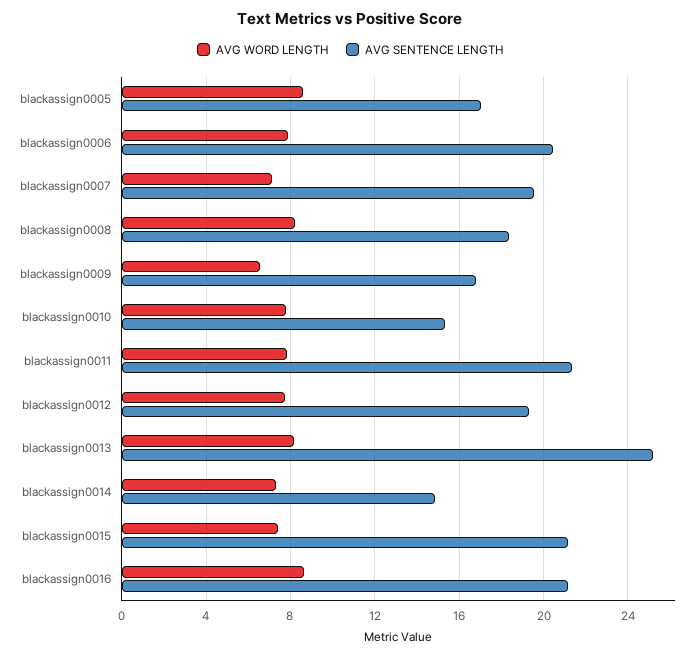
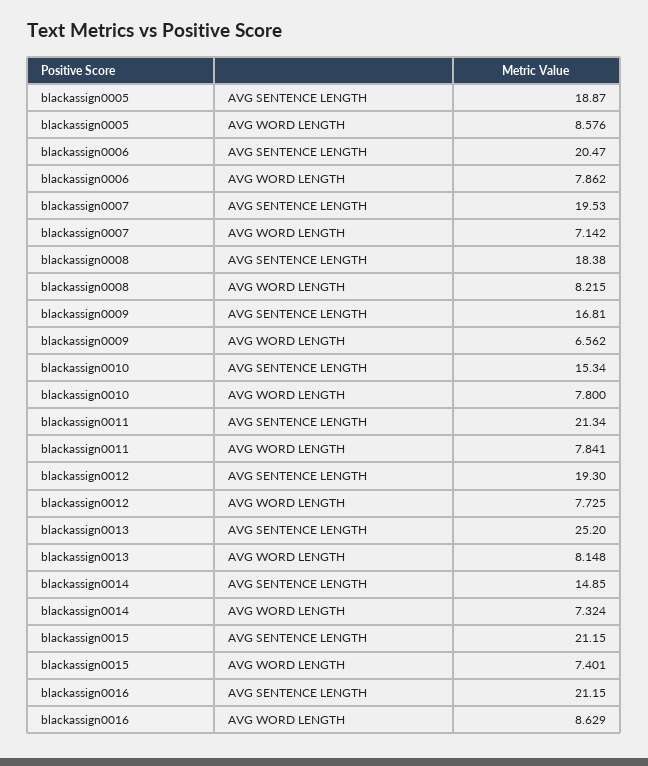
AVG SENTENCE LENGTH, blackassign0005: 17 -> 18.87

